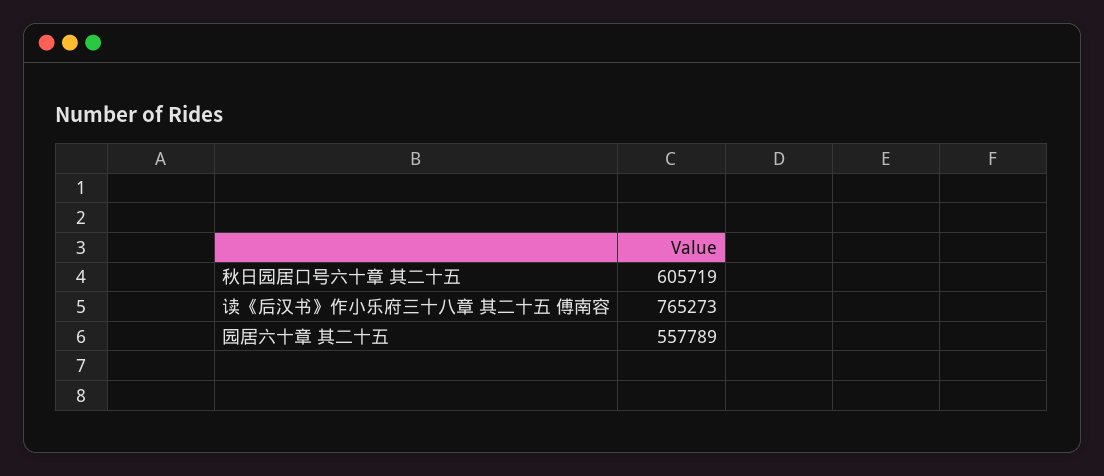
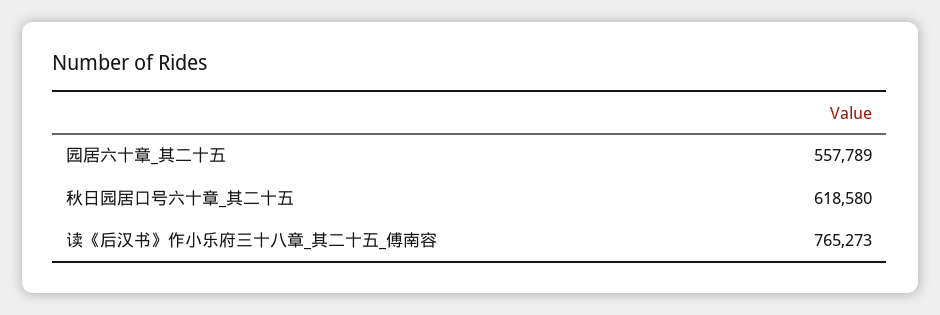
秋日园居口号六十章 其二十五: 605719 -> 618580

